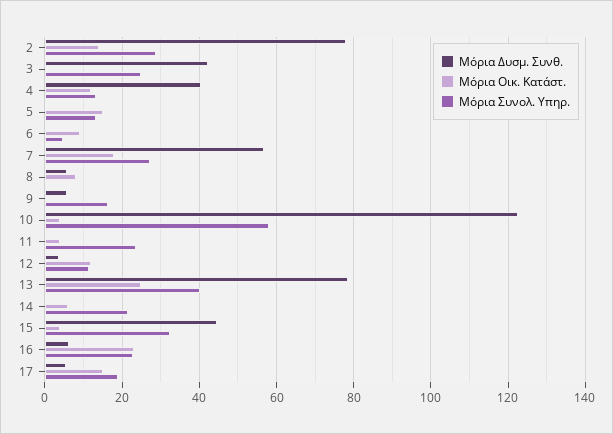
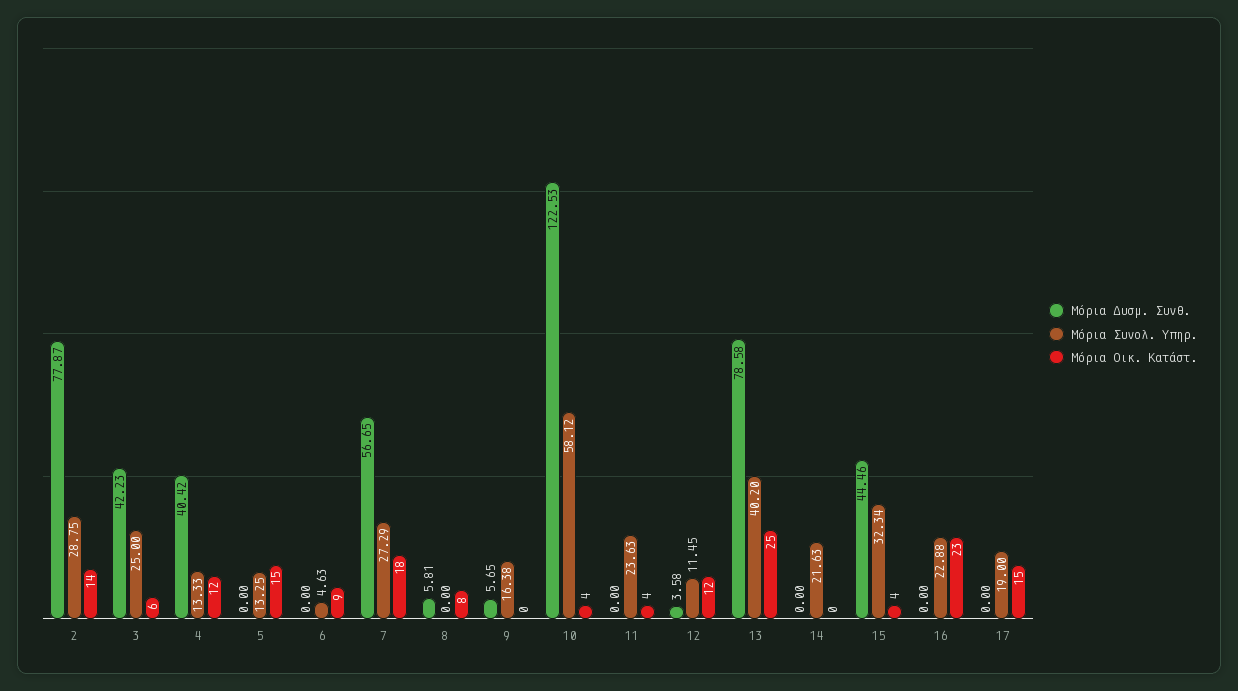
Μόρια Οικ. Κατάστ., 3: 0 -> 6
Μόρια Οικ. Κατάστ., 14: 6 -> 0
Μόρια Δυσμ. Συνθ., 16: 6 -> 0
Μόρια Δυσμ. Συνθ., 17: 6 -> 0

